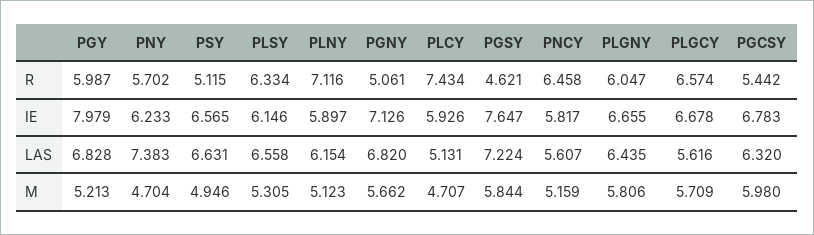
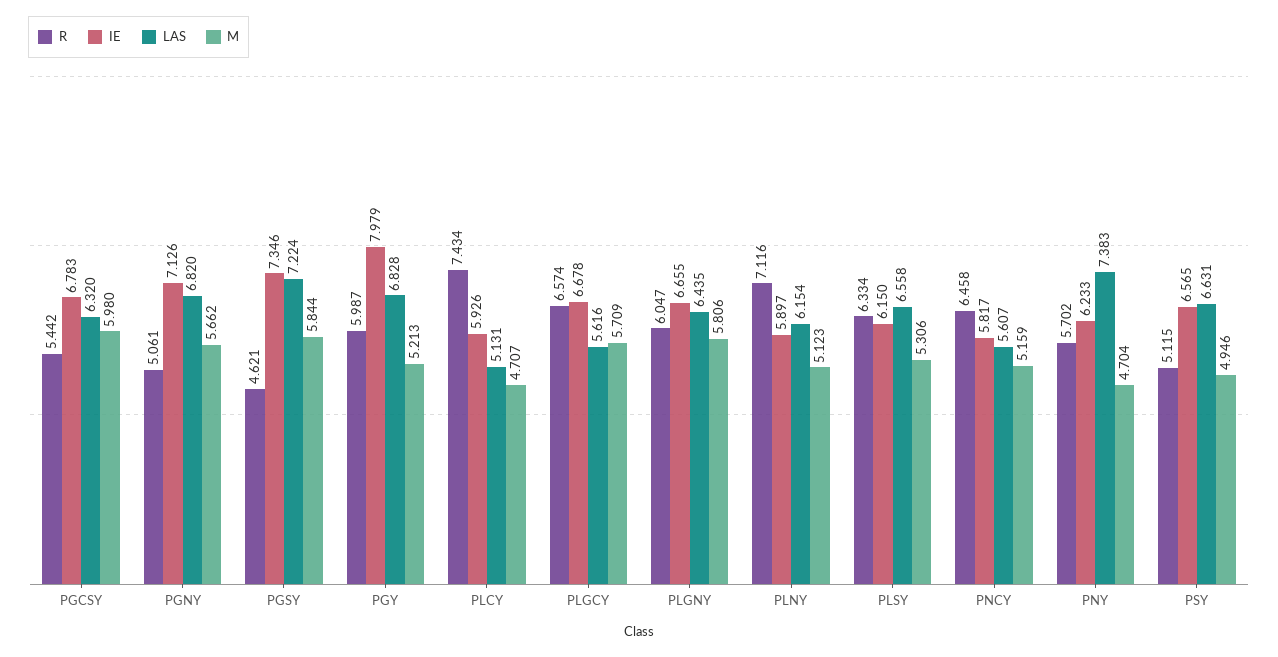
IE, PLSY: 6.146 -> 6.15
IE, PGSY: 7.647 -> 7.346
M, PLSY: 5.305 -> 5.306

